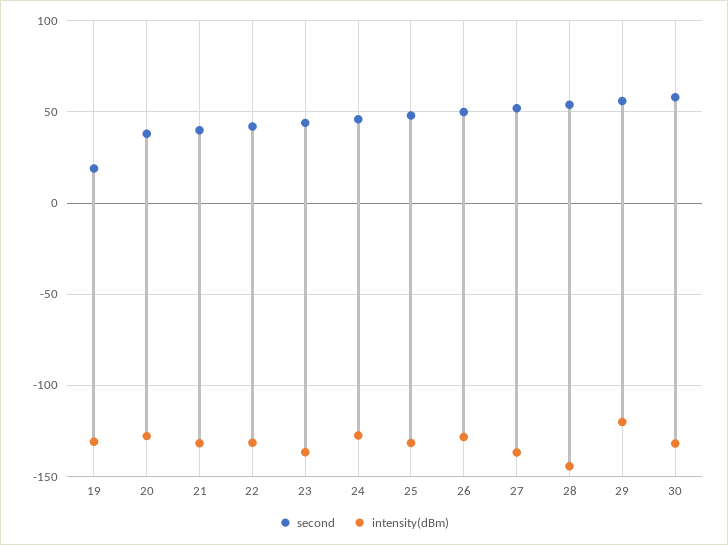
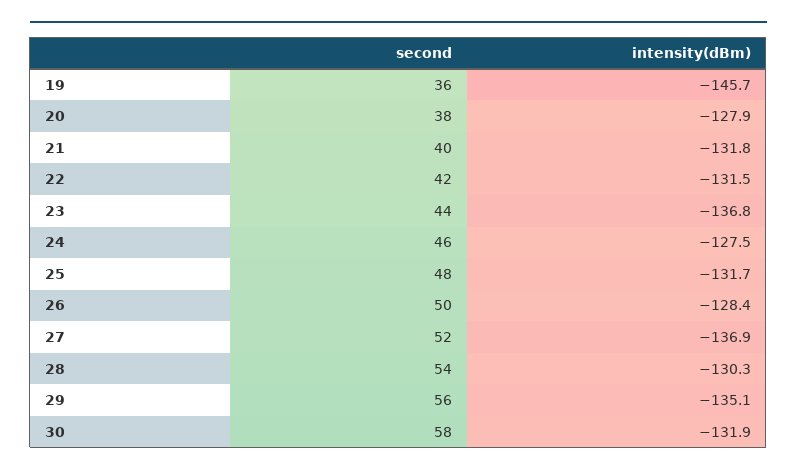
second, 19: 20 -> 36
intensity(dBm), 19: -130 -> -145.7
intensity(dBm), 28: -145 -> -130.3
intensity(dBm), 29: -120 -> -135.1

